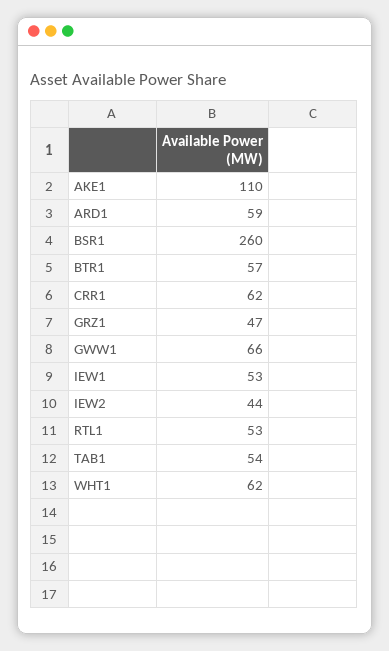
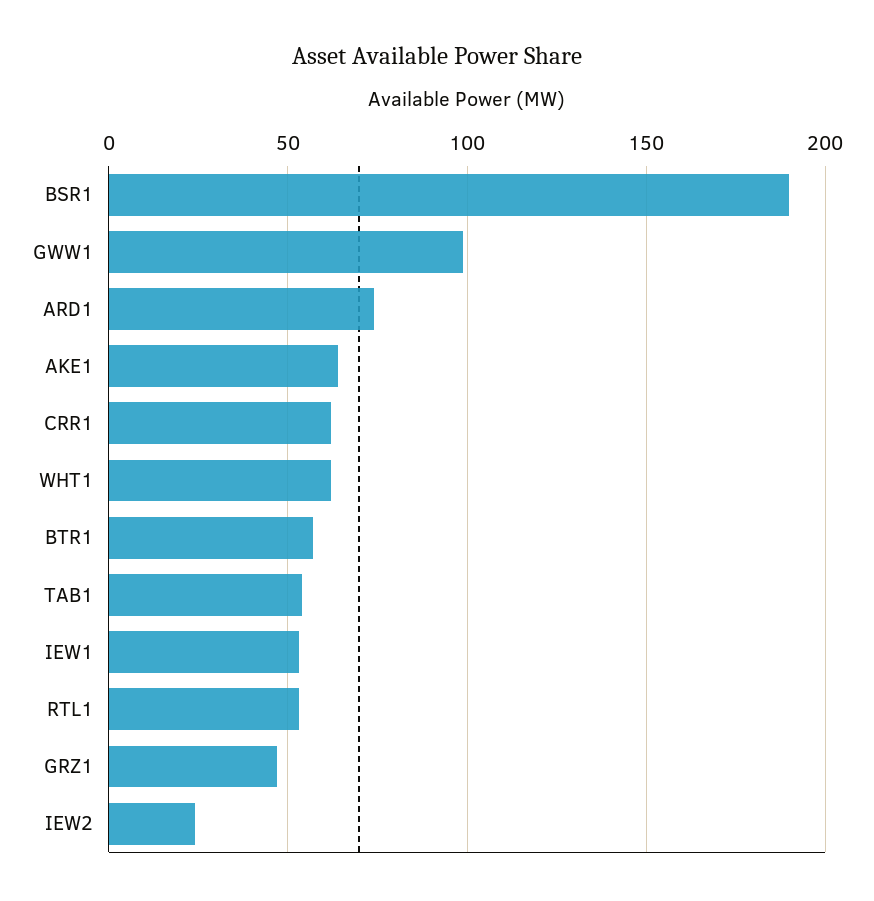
AKE1: 110 -> 65
ARD1: 59 -> 75
BSR1: 260 -> 190
GWW1: 66 -> 100
IEW2: 44 -> 25

